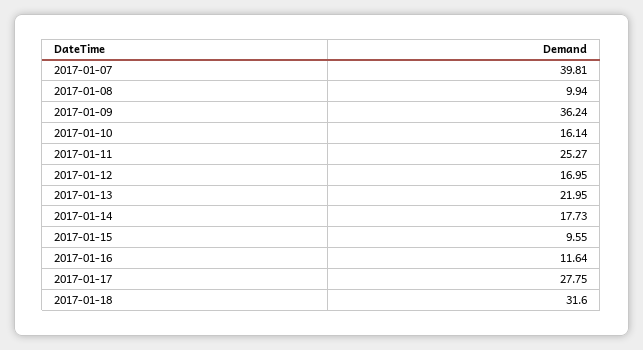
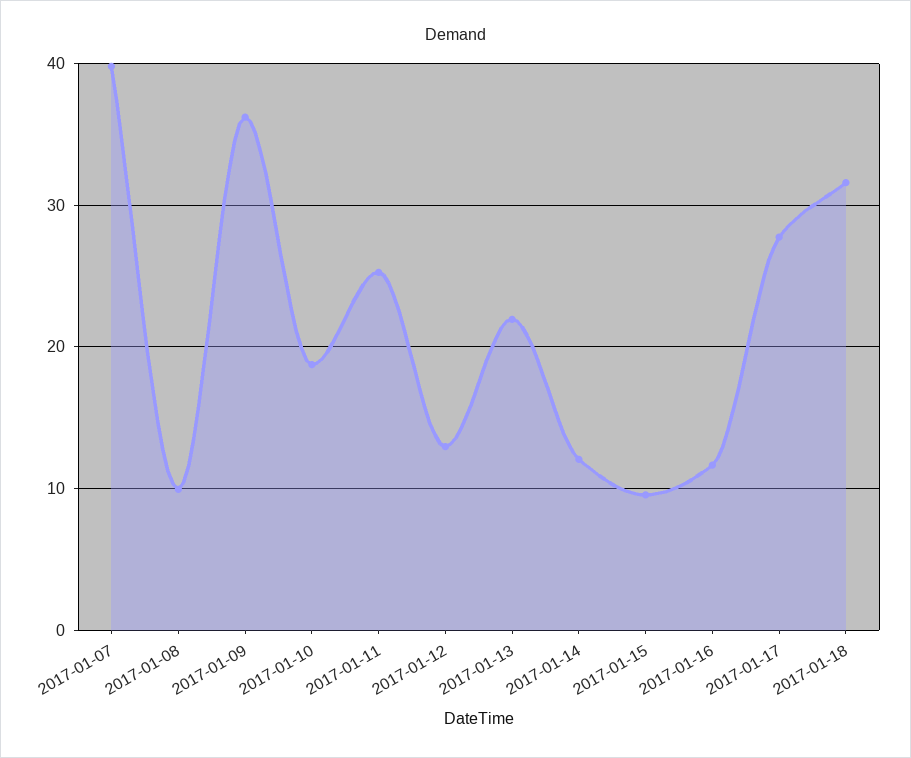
2017-01-10: 16.14 -> 19
2017-01-12: 16.95 -> 13
2017-01-14: 17.73 -> 12

